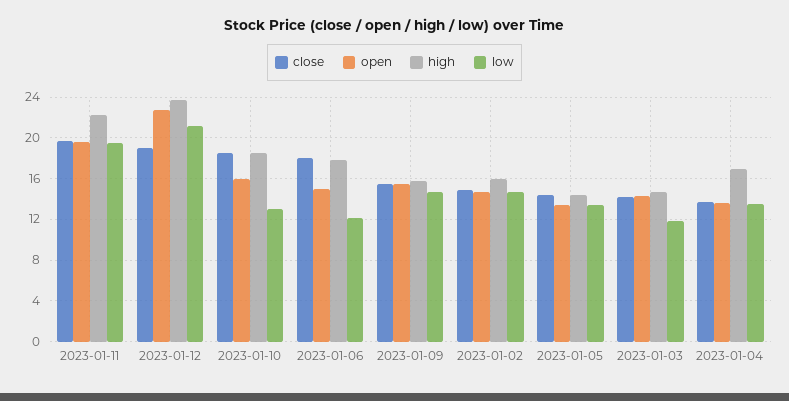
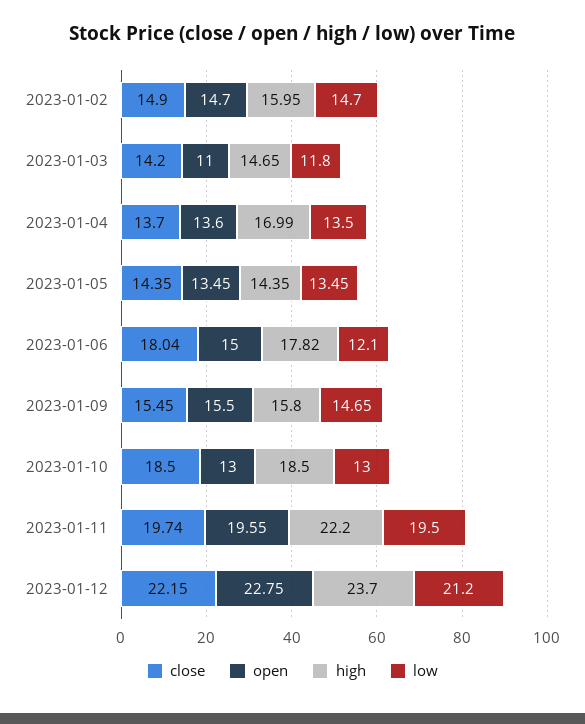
close, 2023-01-12: 19 -> 22.15
open, 2023-01-10: 16 -> 13
open, 2023-01-03: 14 -> 11

